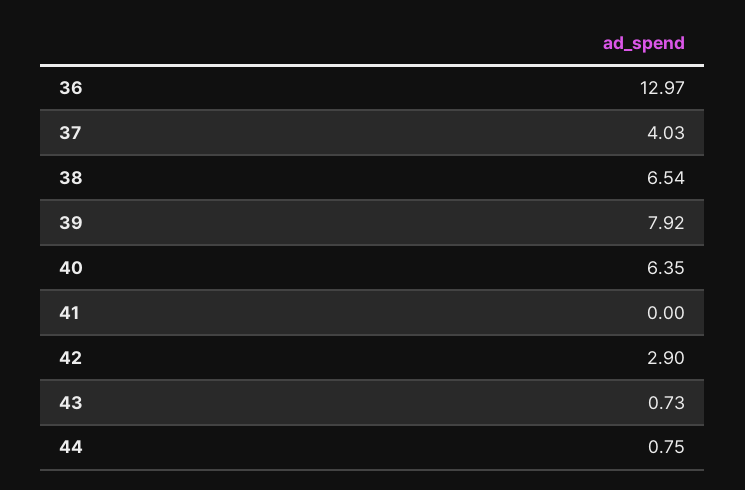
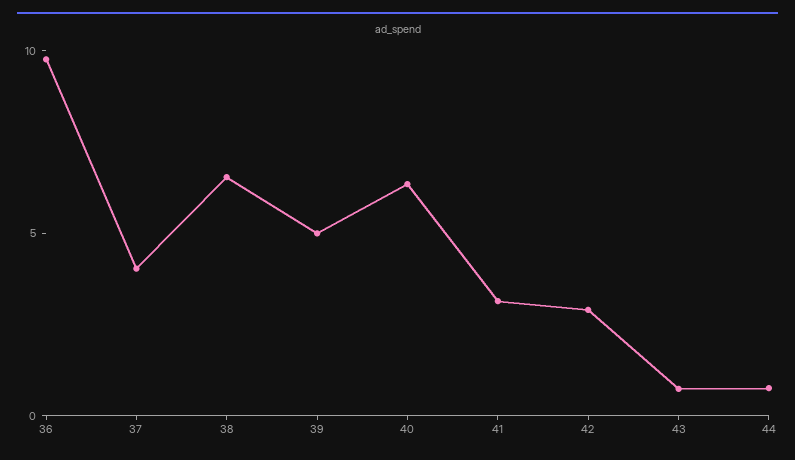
36: 12.97 -> 10
39: 7.92 -> 5
41: 0 -> 3

